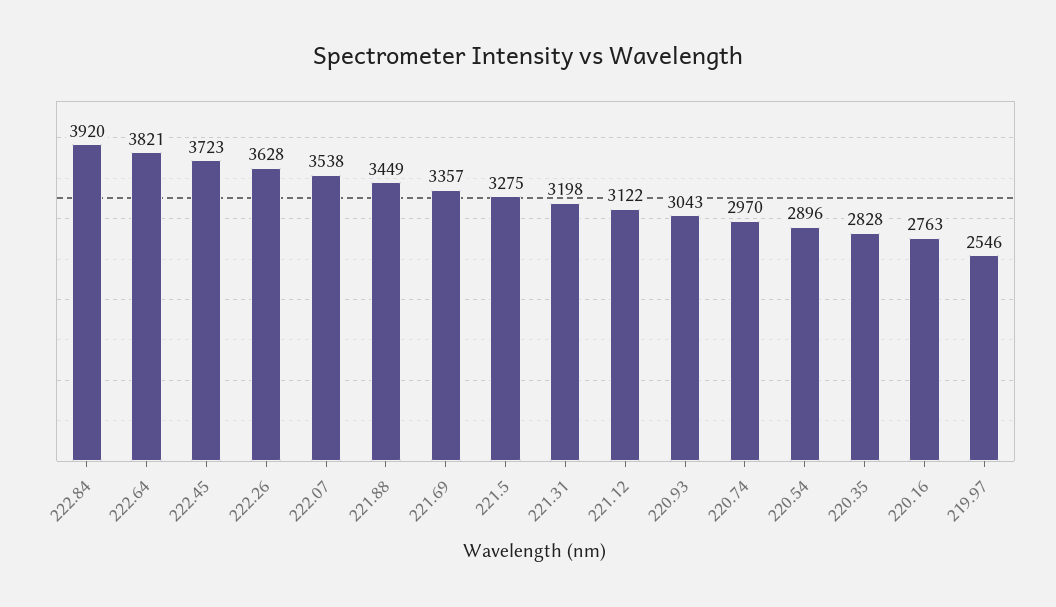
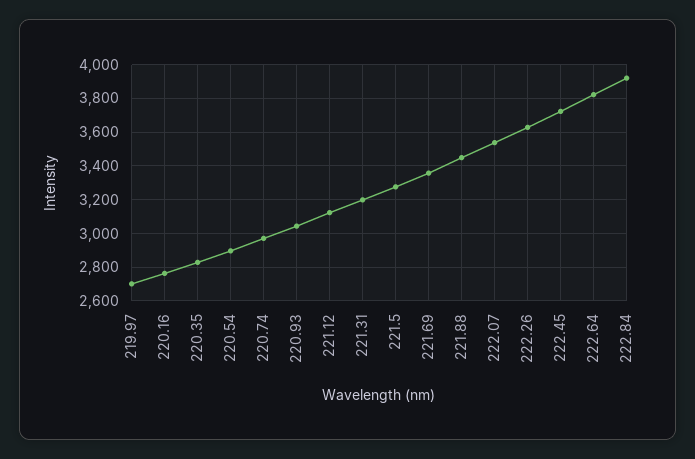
219.97: 2546 -> 2700

